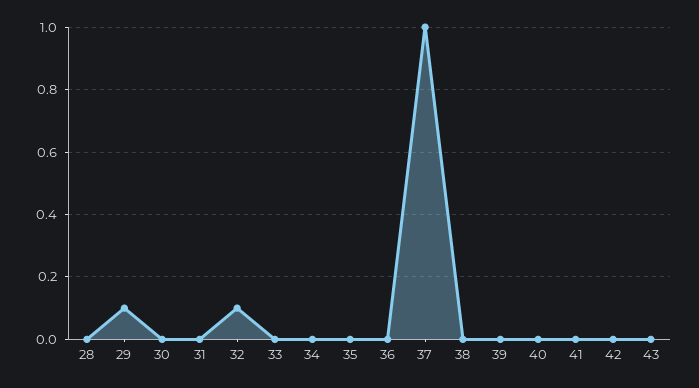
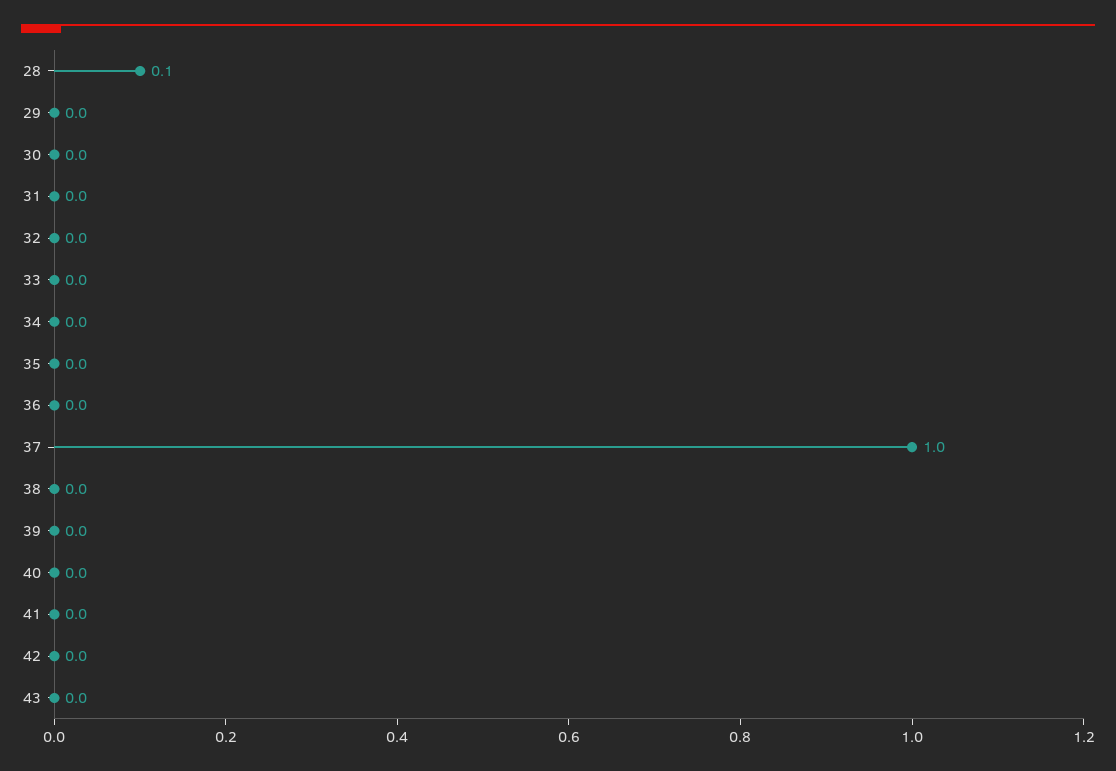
28: 0 -> 0.1
29: 0.1 -> 0
32: 0.1 -> 0

